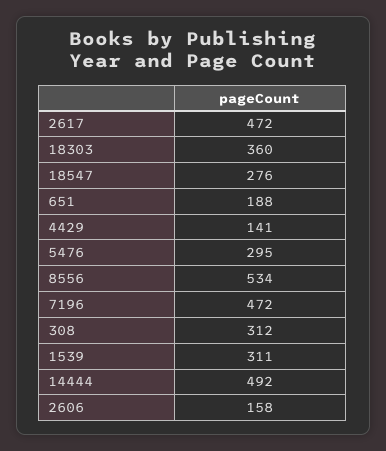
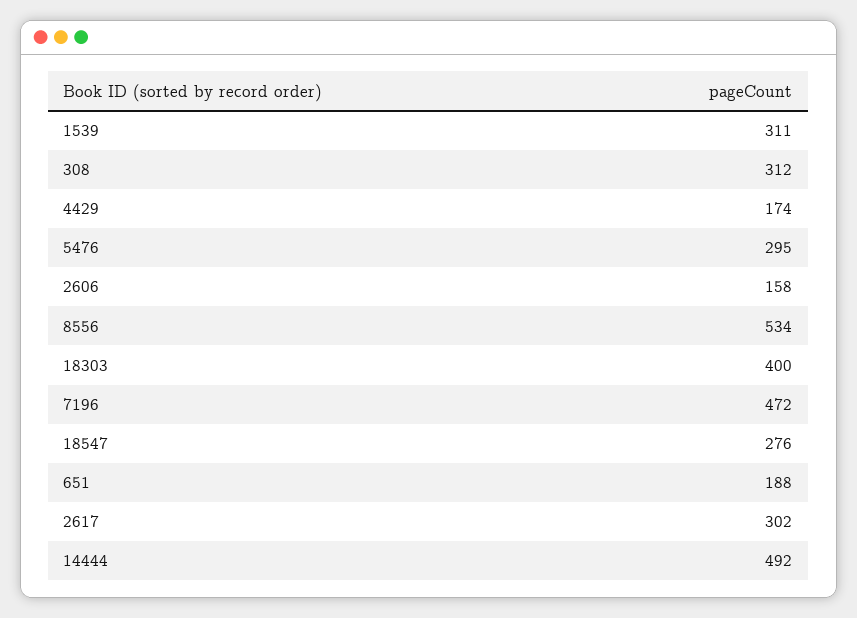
2617: 472 -> 302
18303: 360 -> 400
4429: 141 -> 174

